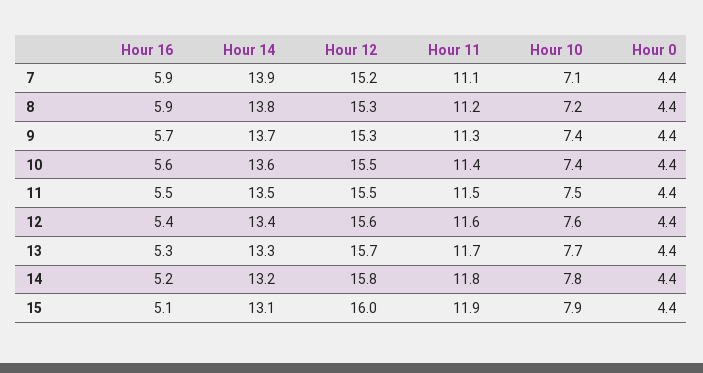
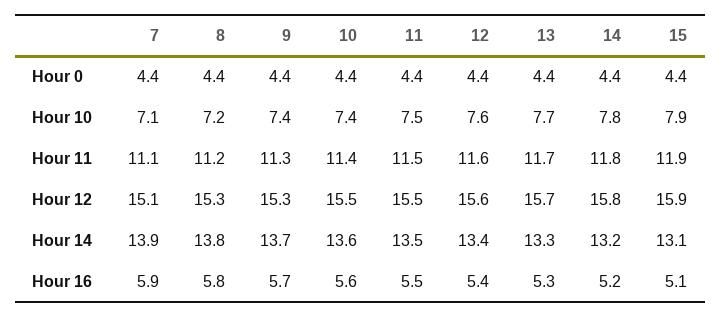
Hour 12, 7: 15.2 -> 15.1
Hour 16, 8: 5.9 -> 5.8
Hour 12, 15: 16 -> 15.9

